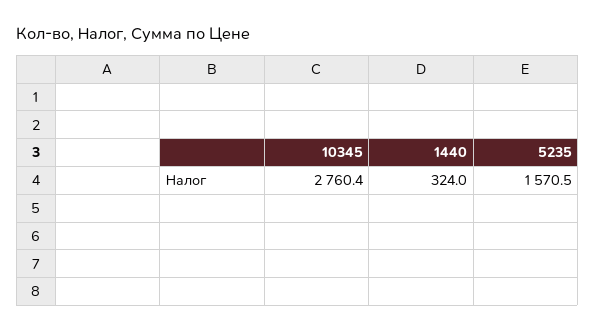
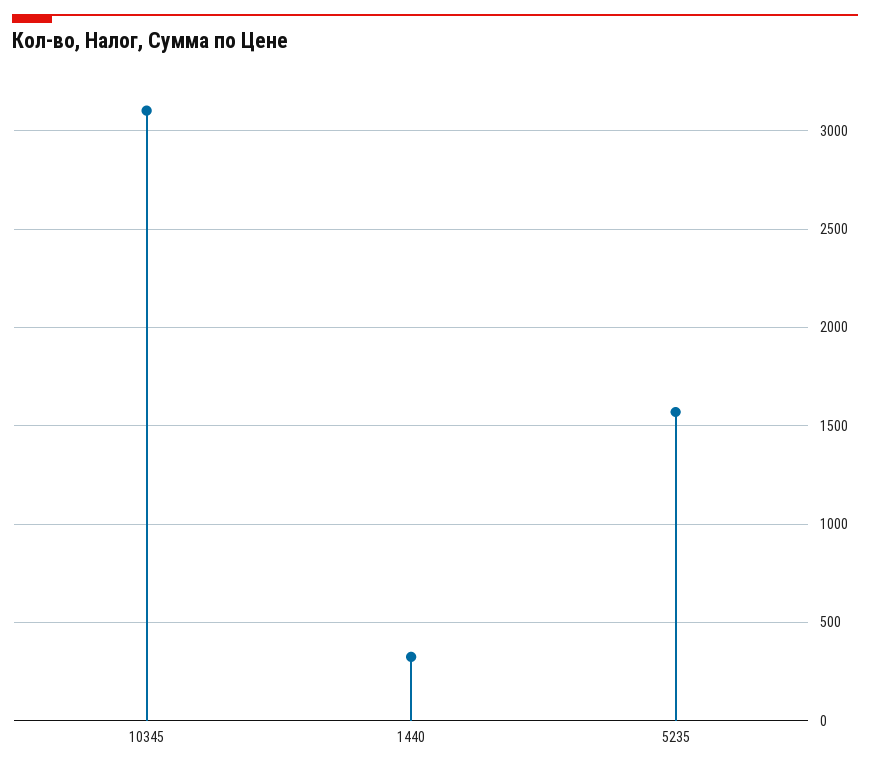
10345: 2760.4 -> 3100

